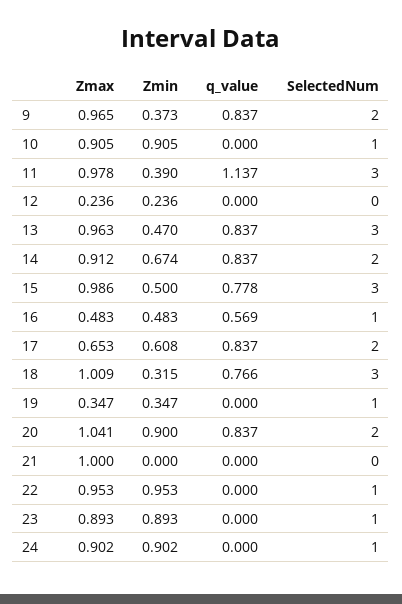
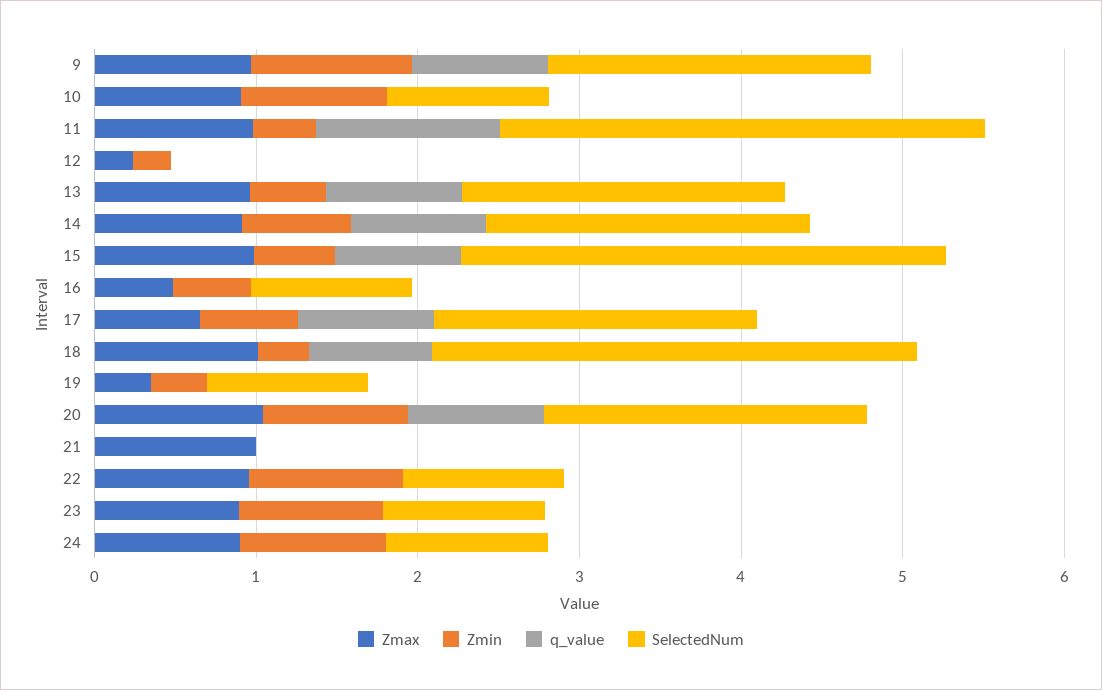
Zmin, 9: 0.373 -> 1
SelectedNum, 13: 3 -> 2
q_value, 16: 0.569 -> 0

